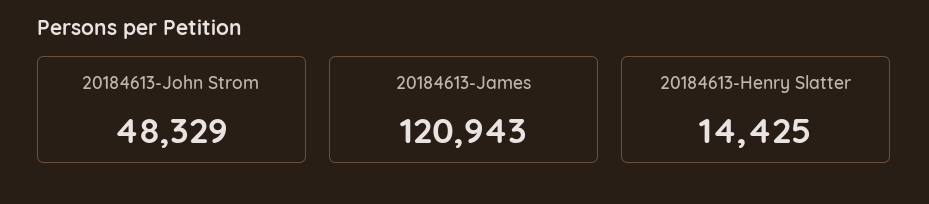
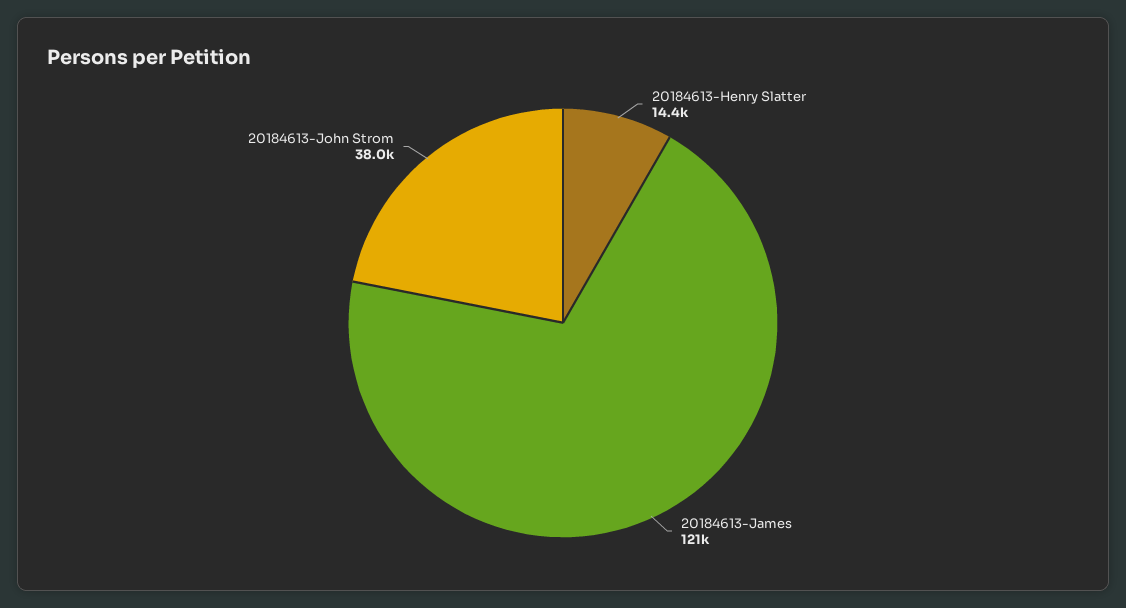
20184613-John Strom: 48329 -> 38000

